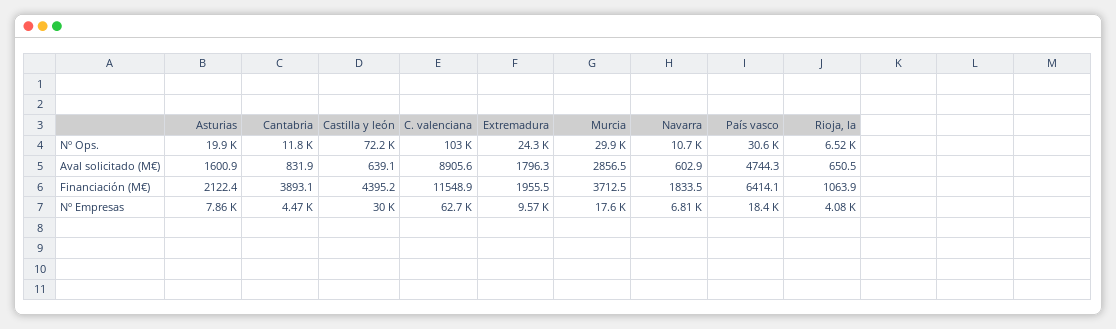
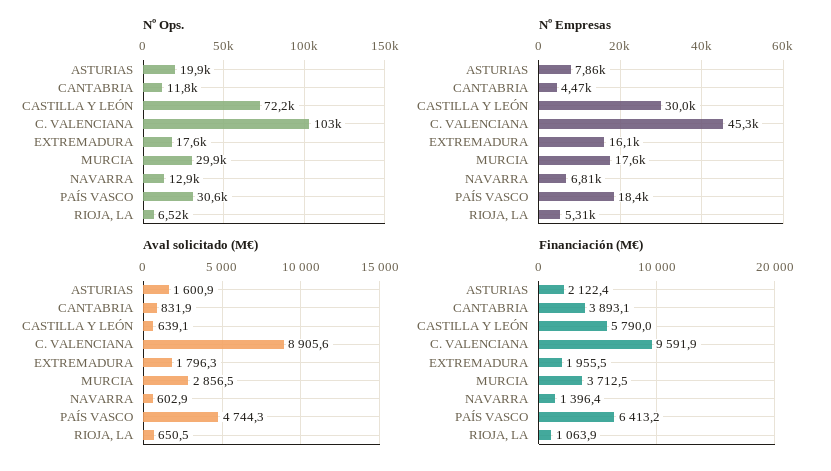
Nº Ops., Extremadura: 24300 -> 17600
Nº Ops., Navarra: 10700 -> 12900
Financiación (M€), Castilla y león: 4395.2 -> 5790
Financiación (M€), C. valenciana: 11548.9 -> 9591.9
Financiación (M€), Navarra: 1833.5 -> 1396.4
Financiación (M€), País vasco: 6414.1 -> 6413.2
Nº Empresas, C. valenciana: 62700 -> 45300
Nº Empresas, Extremadura: 9570 -> 16100
Nº Empresas, Rioja, la: 4080 -> 5310

